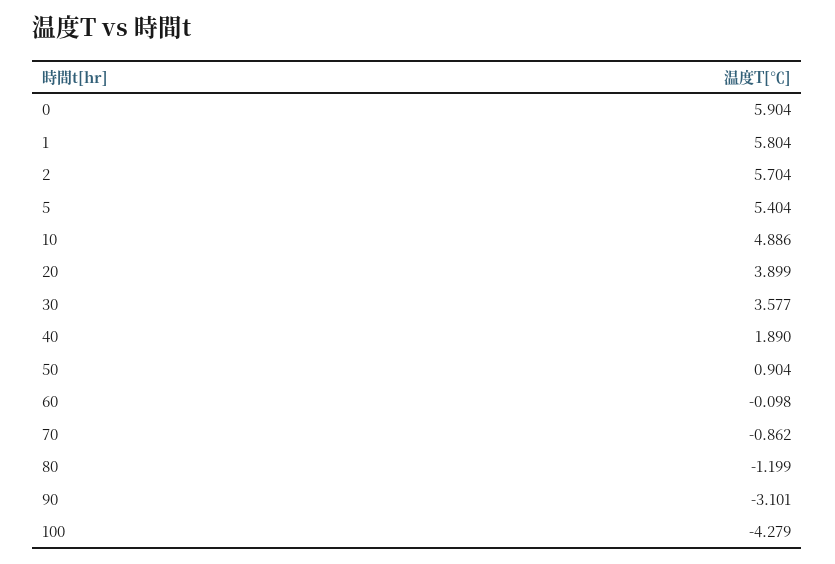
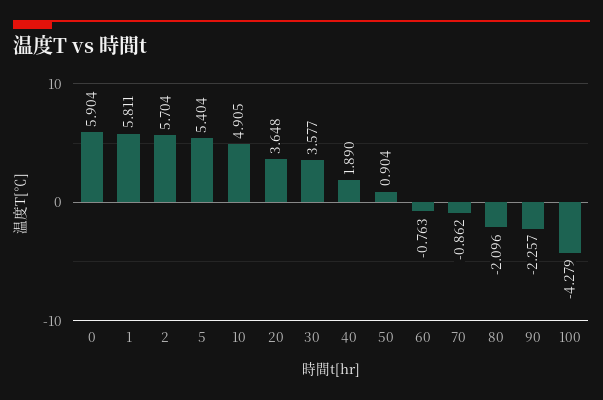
1: 5.804 -> 5.811
10: 4.886 -> 4.905
20: 3.899 -> 3.648
60: -0.098 -> -0.763
80: -1.199 -> -2.096
90: -3.101 -> -2.257

